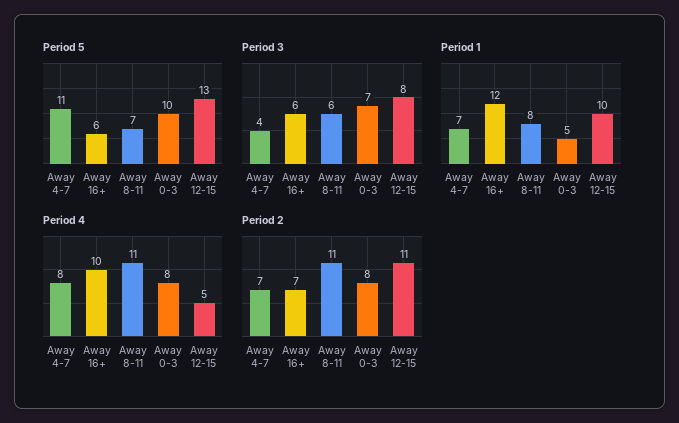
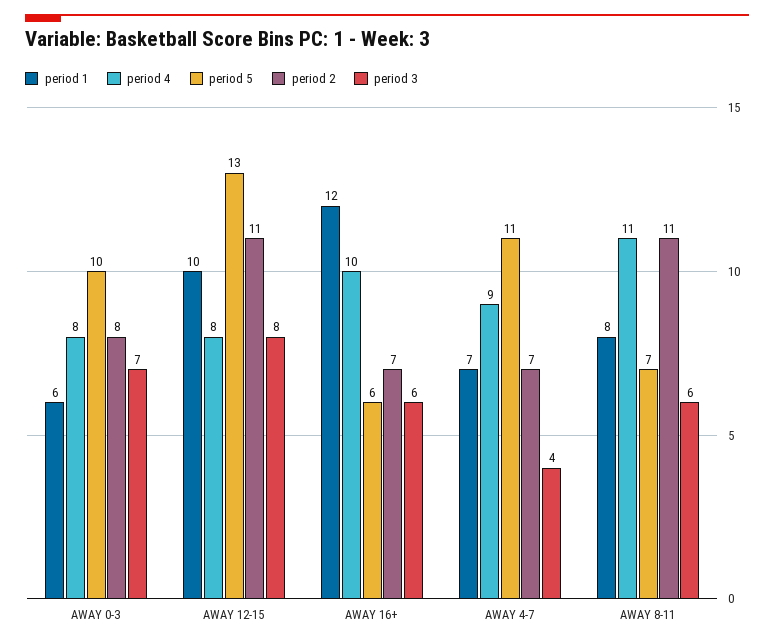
Period 1, Away 0-3: 5 -> 6
Period 4, Away 4-7: 8 -> 9
Period 4, Away 12-15: 5 -> 8

